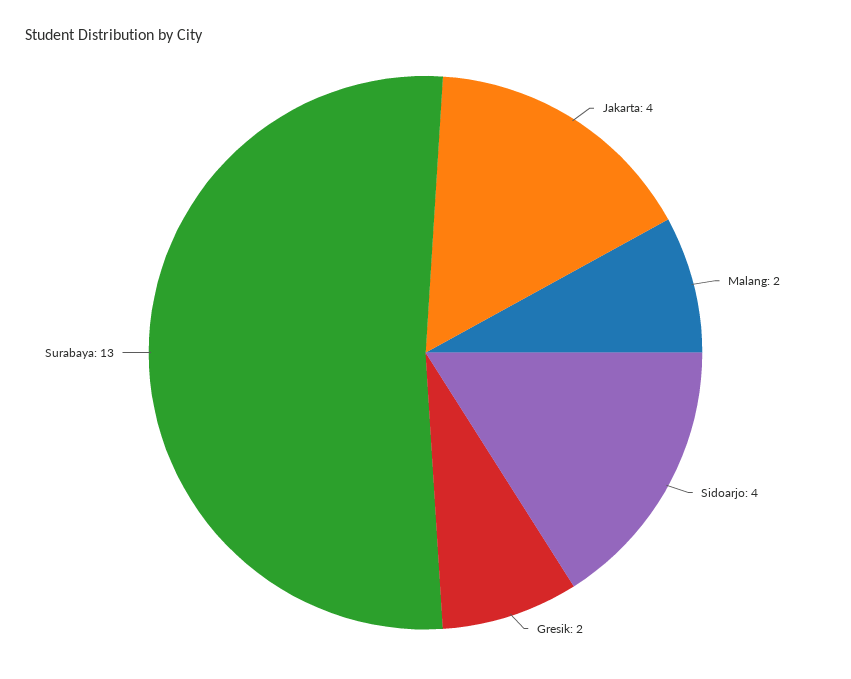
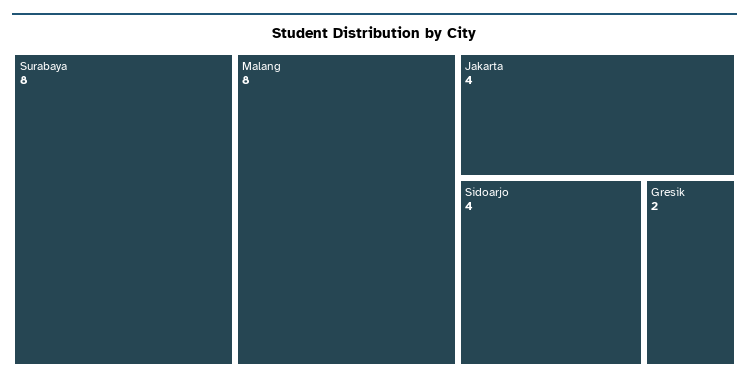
Malang: 2 -> 8
Surabaya: 13 -> 8

